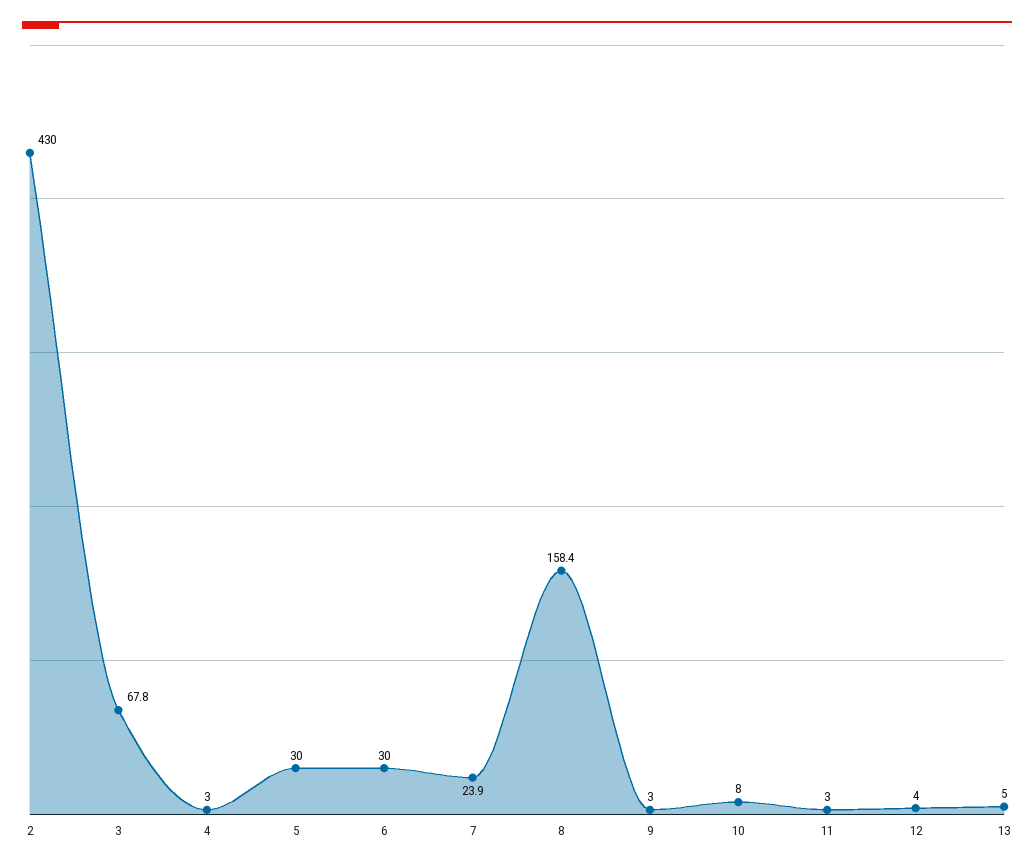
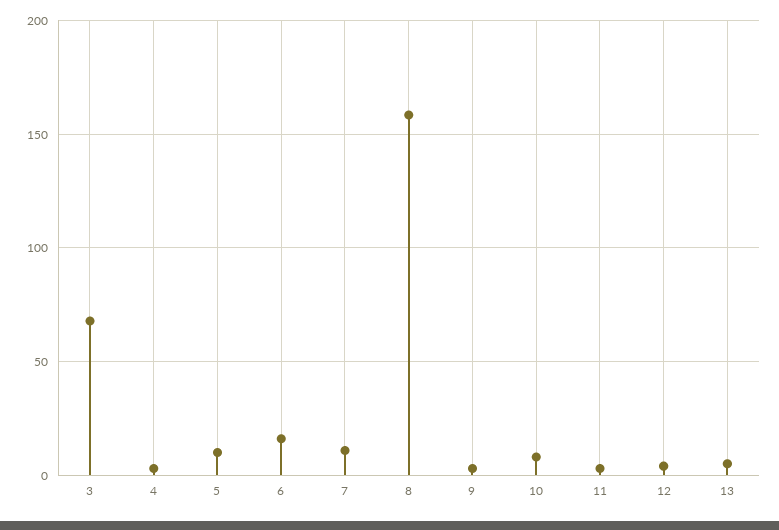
2: 430 -> none
5: 30 -> 10
6: 30 -> 15
7: 23.9 -> 10

